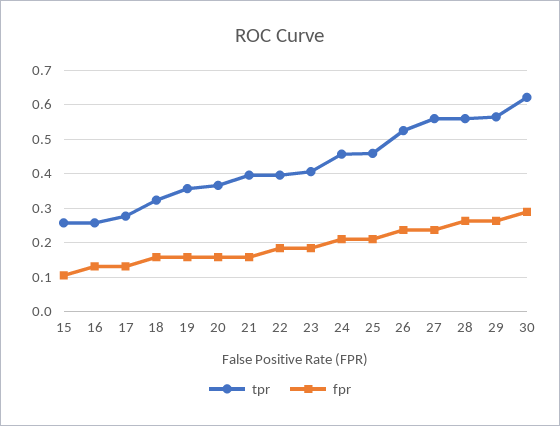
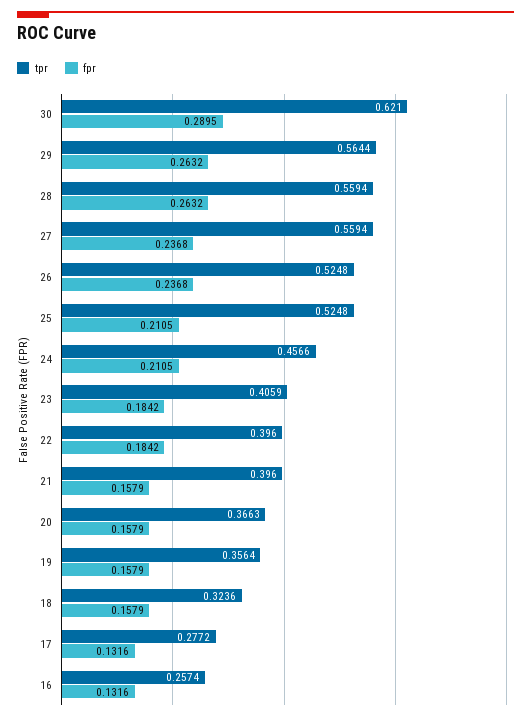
tpr, 15: 0.26 -> none
fpr, 15: 0.1 -> none
tpr, 25: 0.46 -> 0.5248

